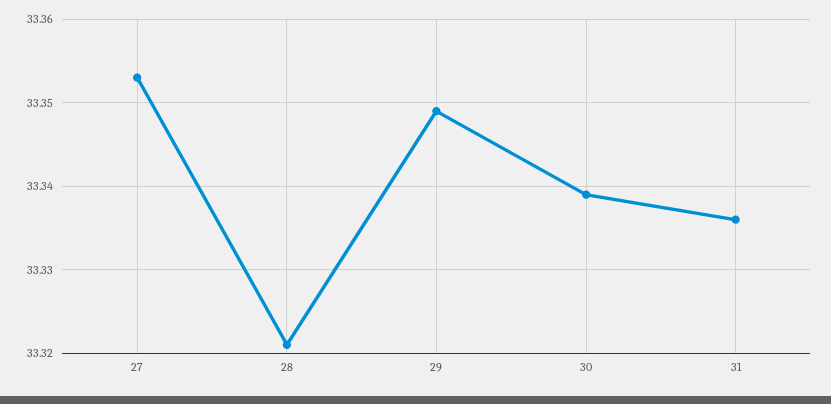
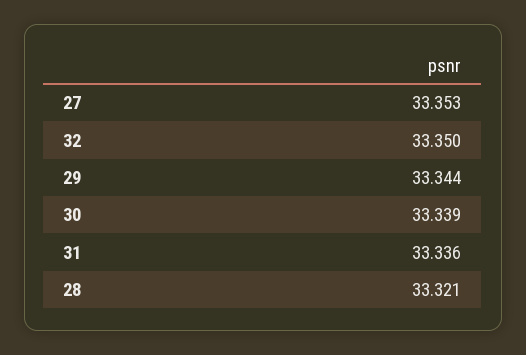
29: 33.349 -> 33.344
32: none -> 33.35

